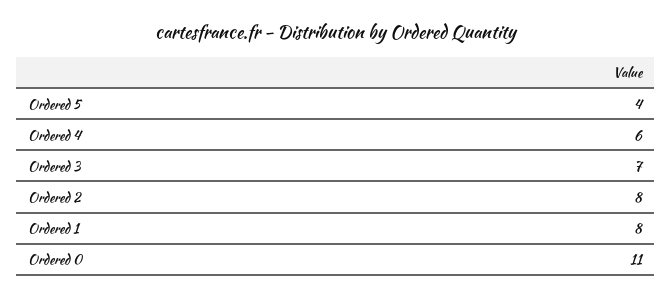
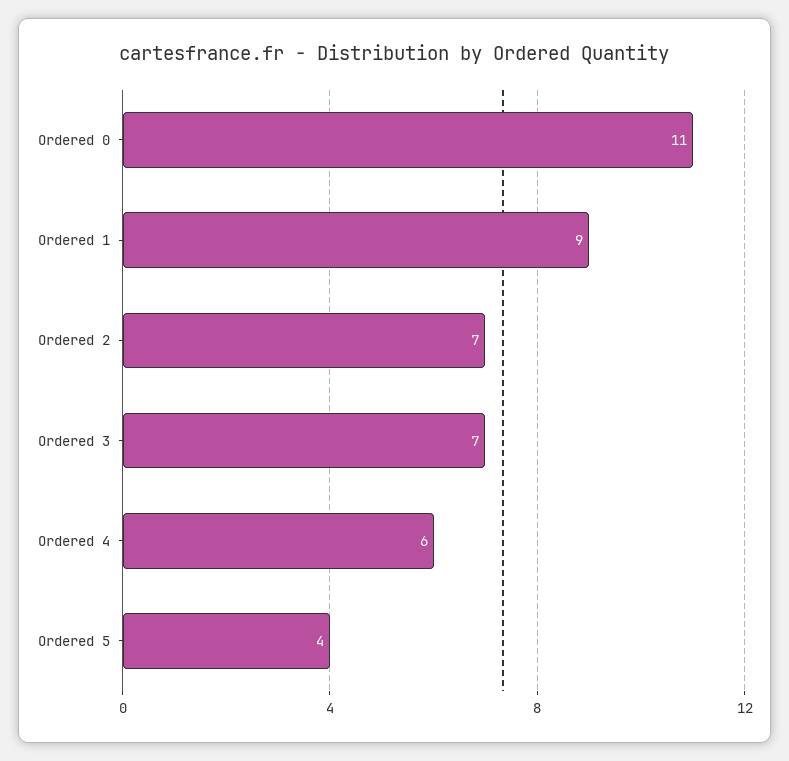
Ordered 2: 8 -> 7
Ordered 1: 8 -> 9

